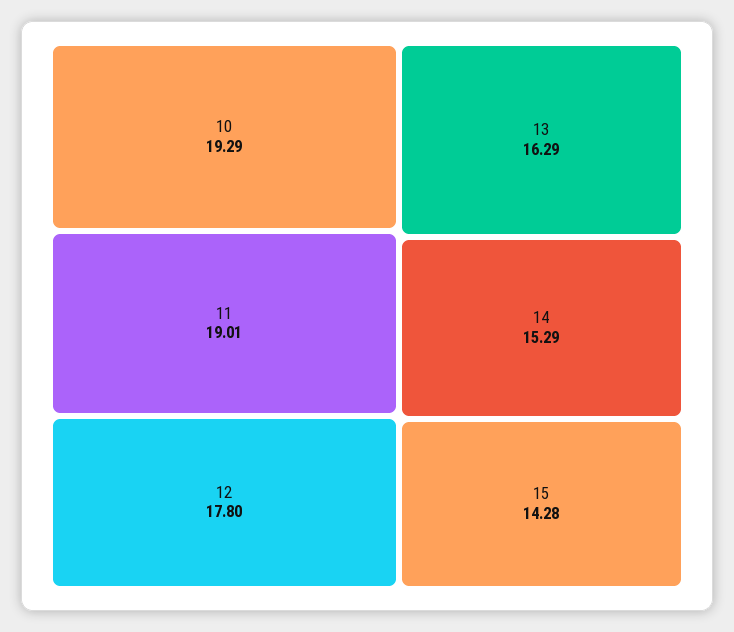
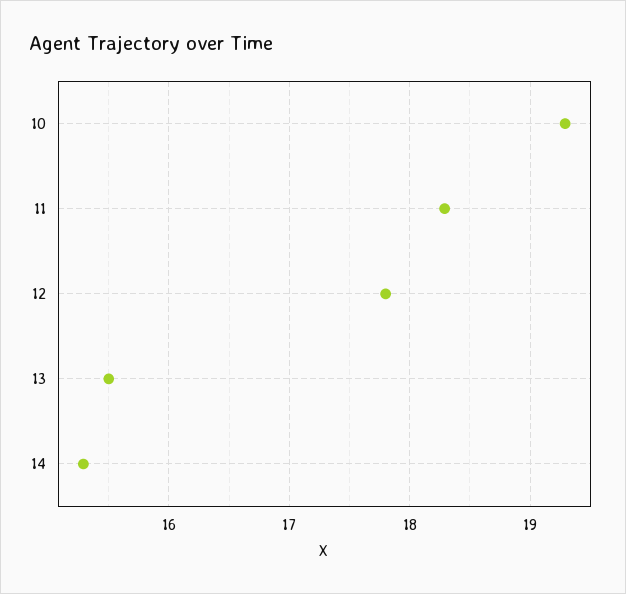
11: 19.01 -> 18.3
13: 16.29 -> 15.5
15: 14.28 -> none

